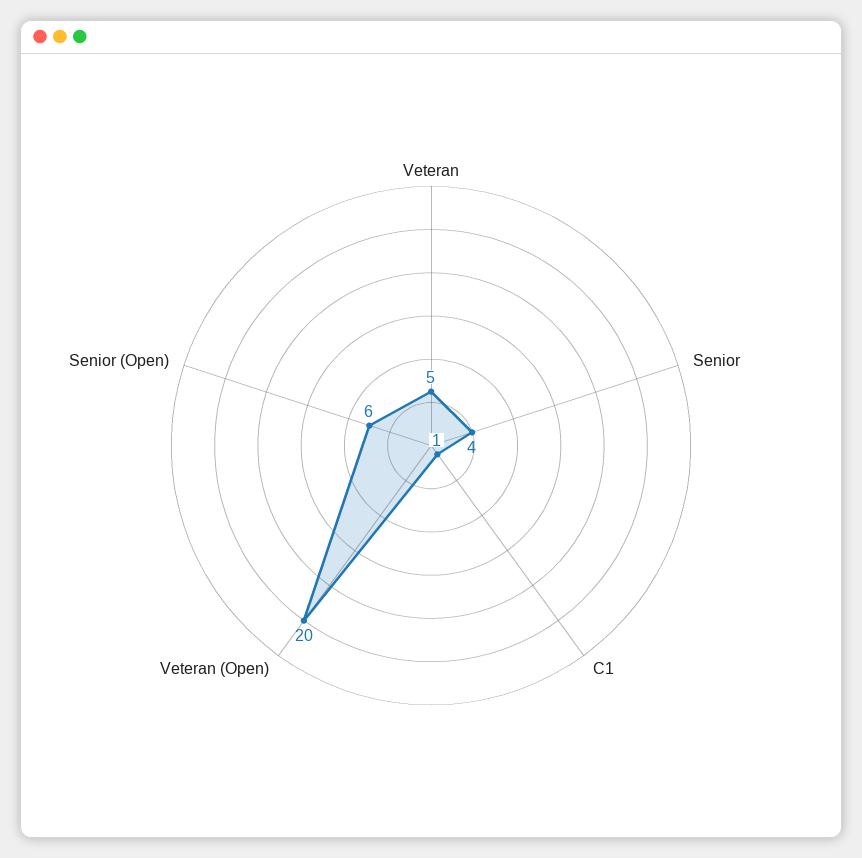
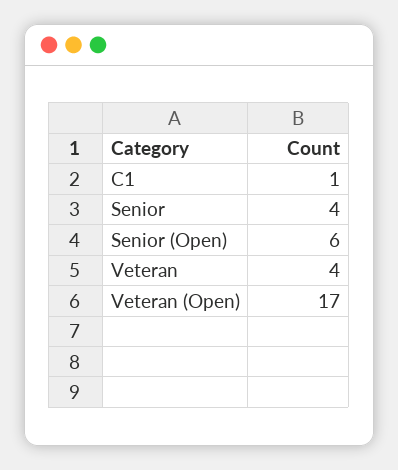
Veteran: 5 -> 4
Veteran (Open): 20 -> 17

